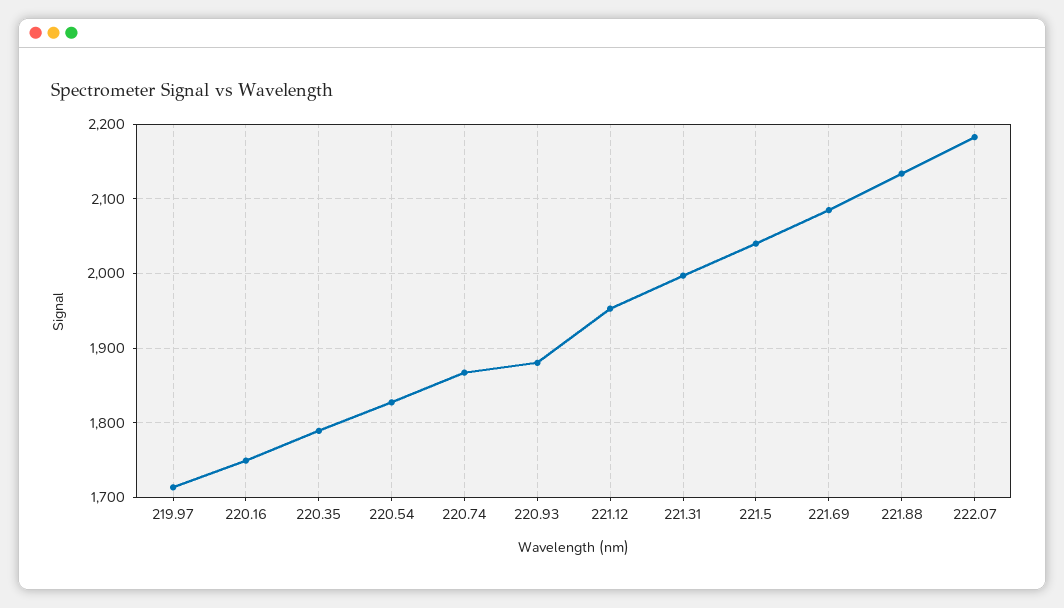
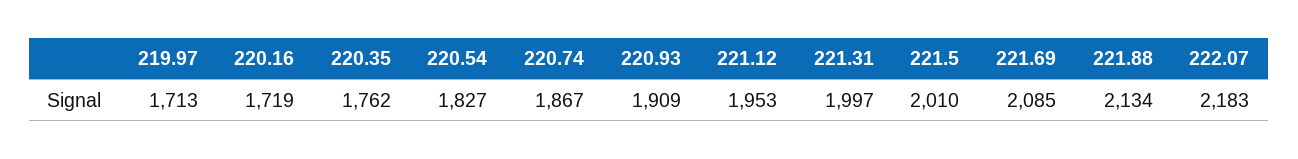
220.16: 1750 -> 1719
220.35: 1790 -> 1762
220.93: 1880 -> 1909
221.5: 2040 -> 2010

